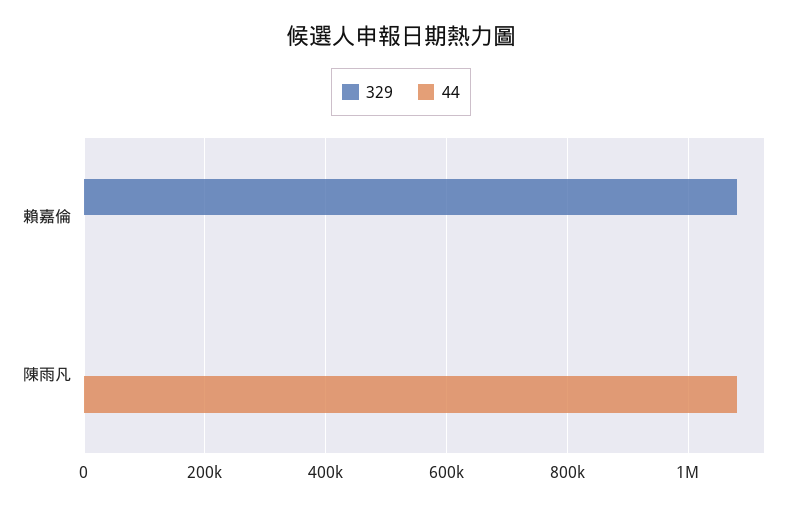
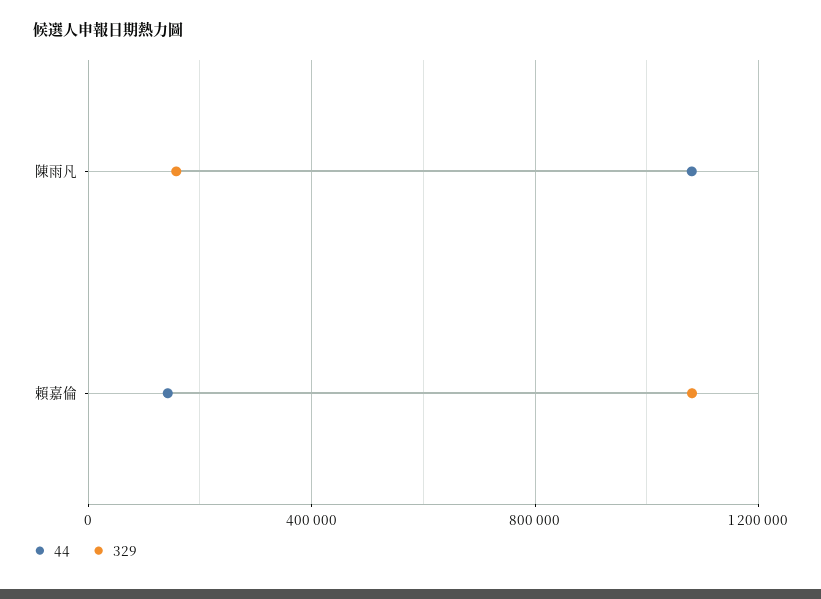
44, 賴嘉倫: 0 -> 150000
329, 陳雨凡: 0 -> 150000

